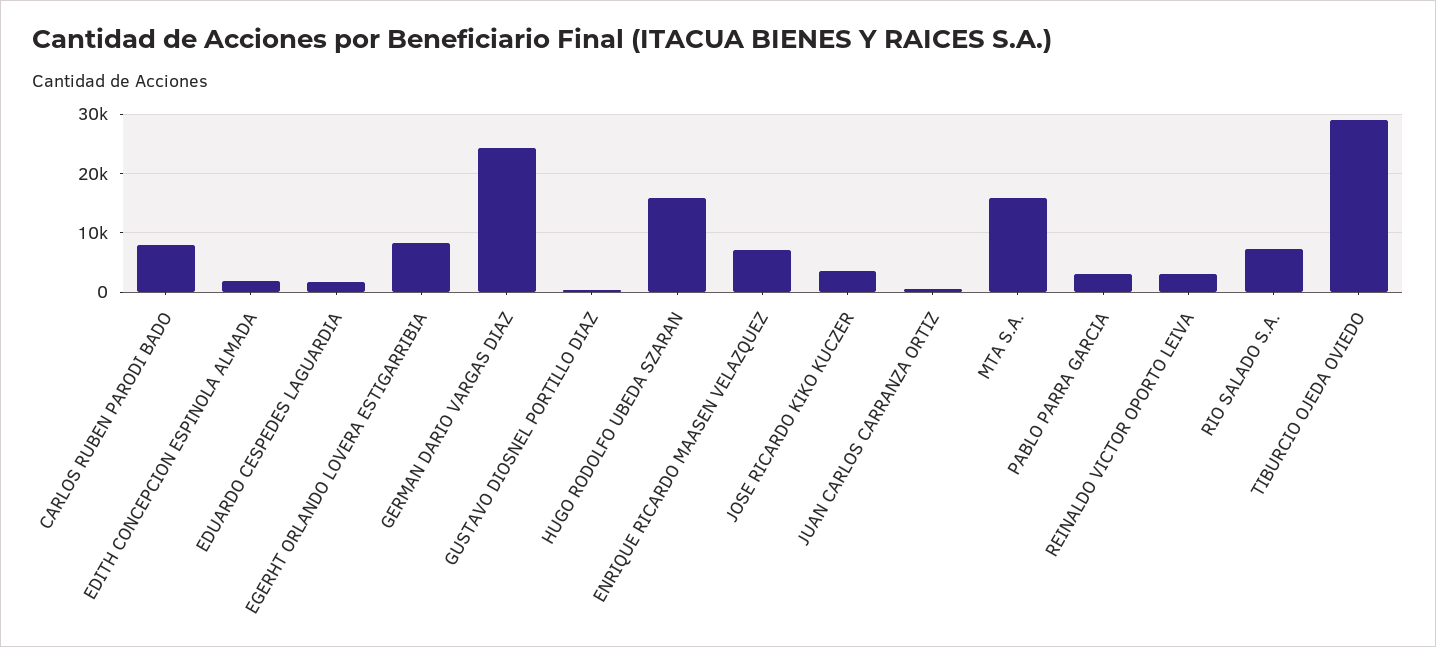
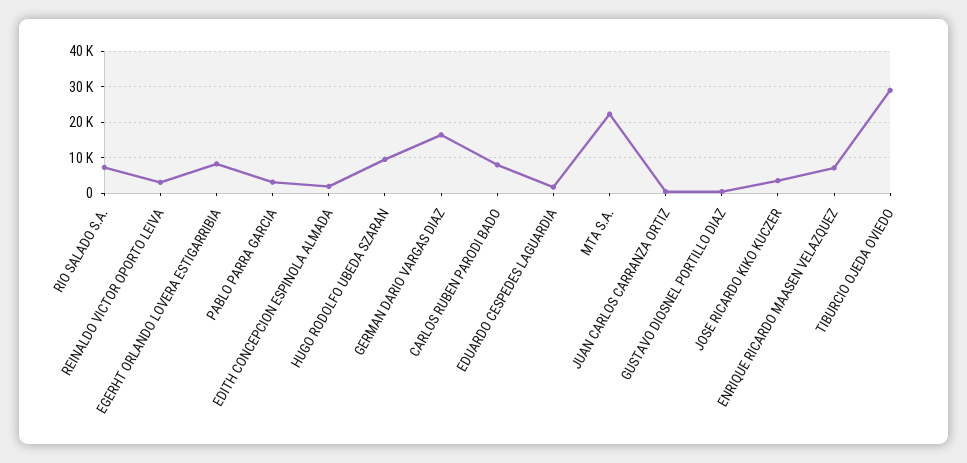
GERMAN DARIO VARGAS DIAZ: 24000 -> 16000
HUGO RODOLFO UBEDA SZARAN: 16000 -> 10000
MTA S.A.: 16000 -> 22000

